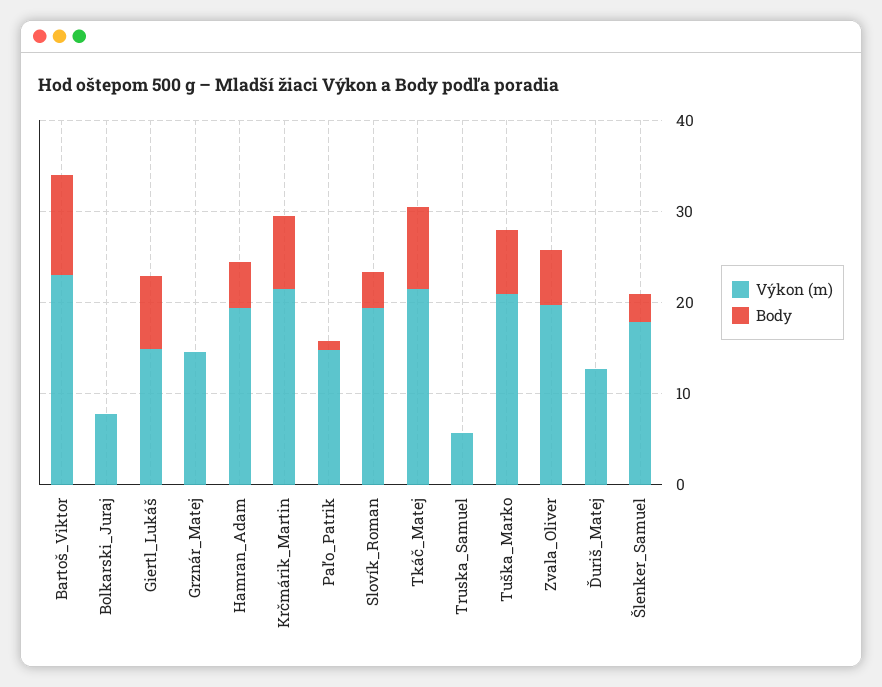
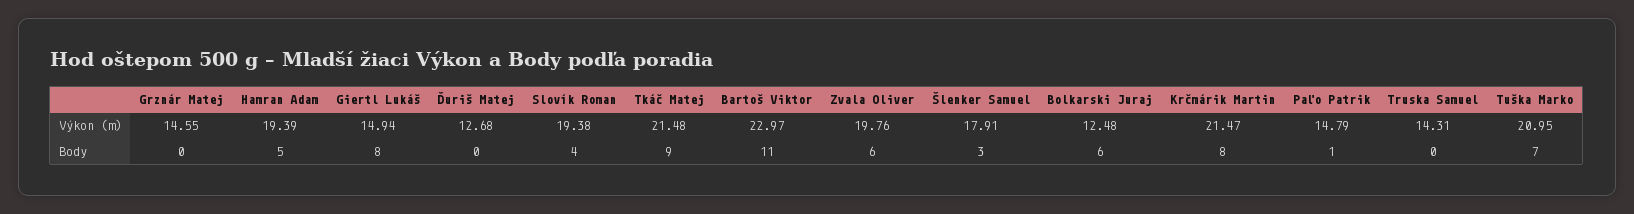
Výkon (m), Bolkarski_Juraj: 8 -> 12.48
Body, Bolkarski_Juraj: 0 -> 6
Výkon (m), Truska_Samuel: 6 -> 14.31

